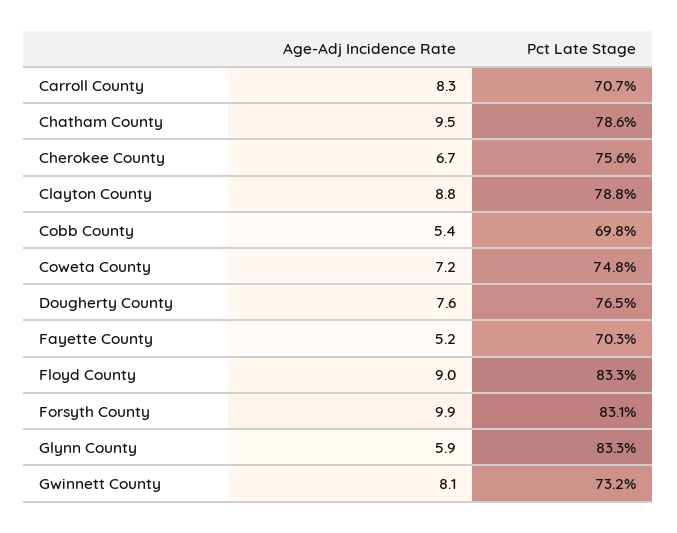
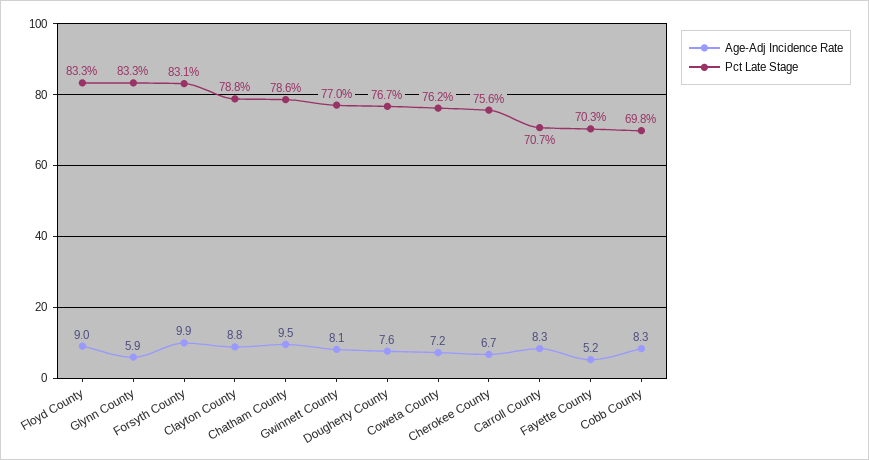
Age-Adj Incidence Rate, Cobb County: 5.4 -> 8.3
Pct Late Stage, Coweta County: 74.8 -> 76.2
Pct Late Stage, Dougherty County: 76.5 -> 76.7
Pct Late Stage, Gwinnett County: 73.2 -> 77

